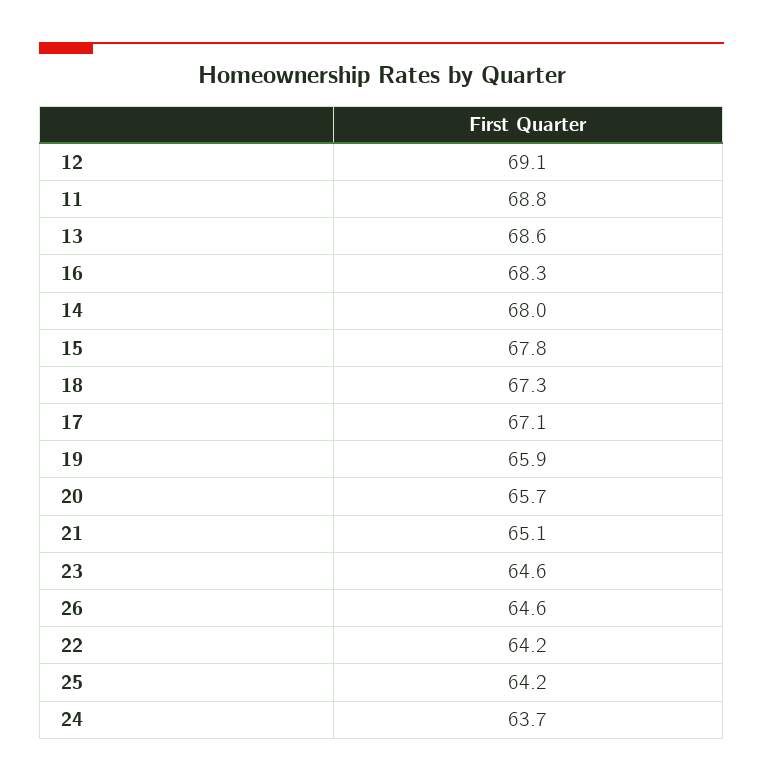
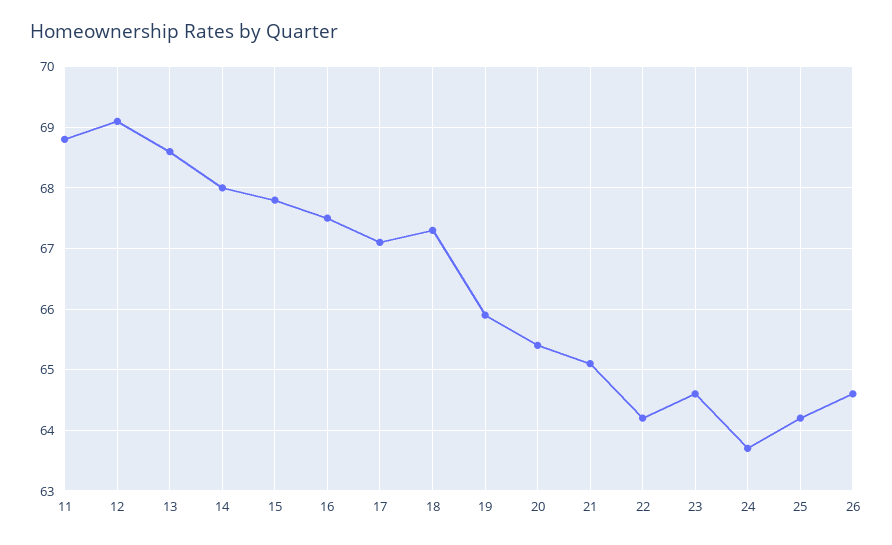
16: 68.3 -> 67.5
20: 65.7 -> 65.4

